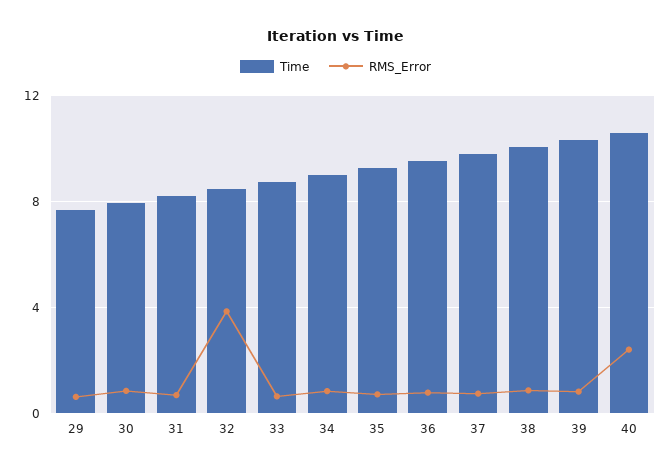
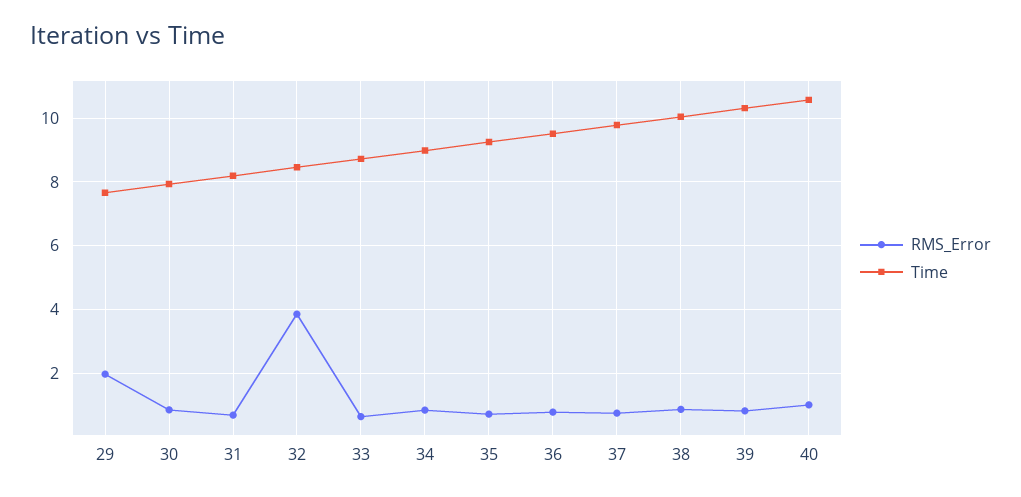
RMS_Error, 29: 0.5 -> 2
RMS_Error, 40: 2.5 -> 1

